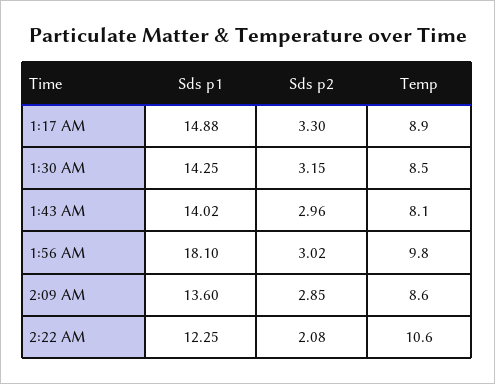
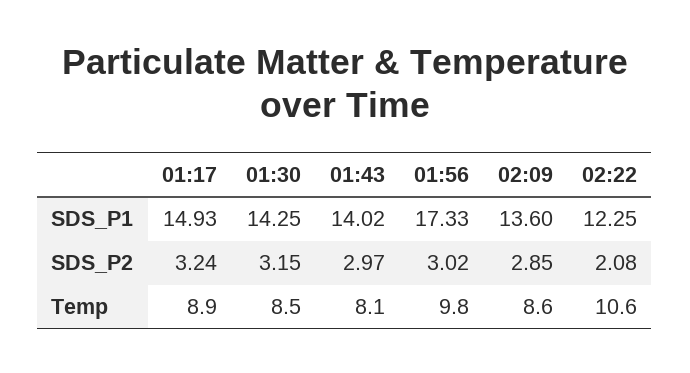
Sds p1, 1:17 AM: 14.88 -> 14.93
Sds p2, 1:17 AM: 3.3 -> 3.24
Sds p2, 1:43 AM: 2.96 -> 2.97
Sds p1, 1:56 AM: 18.1 -> 17.33

